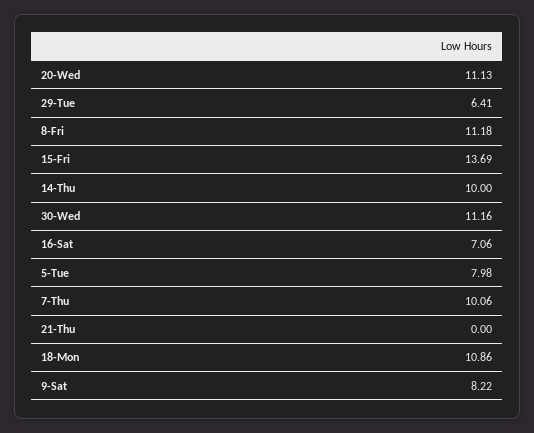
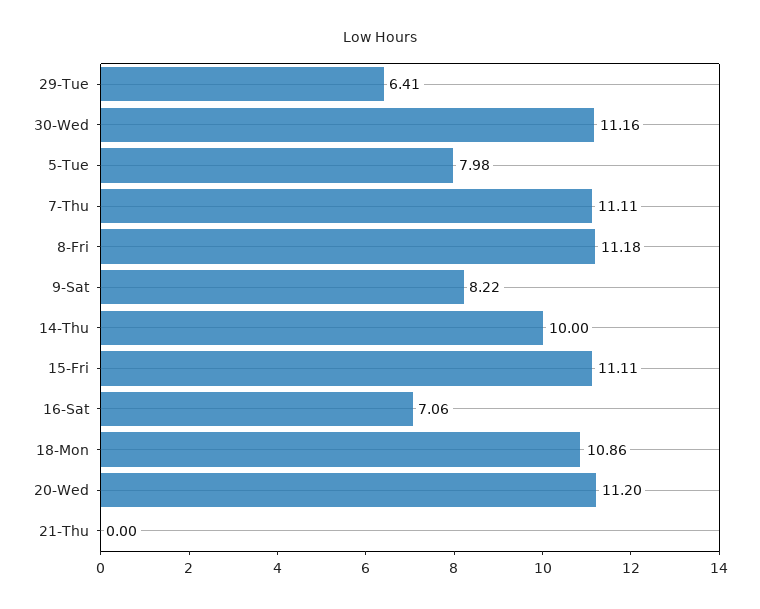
20-Wed: 11.13 -> 11.2
15-Fri: 13.69 -> 11.11
7-Thu: 10.06 -> 11.11

